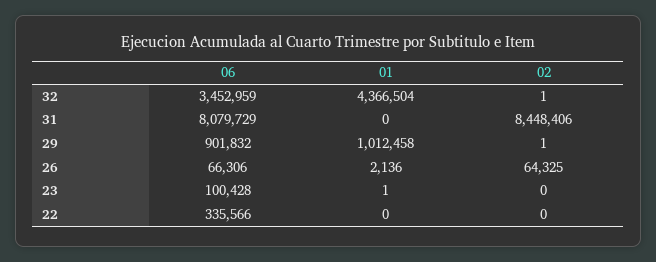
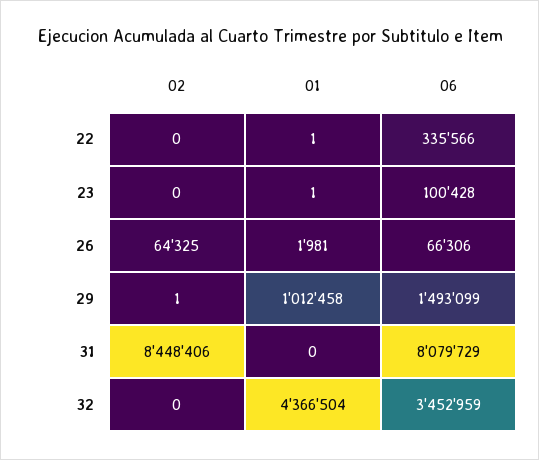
02, 32: 1 -> 0
06, 29: 901832 -> 1493099
01, 26: 2136 -> 1981
01, 22: 0 -> 1

